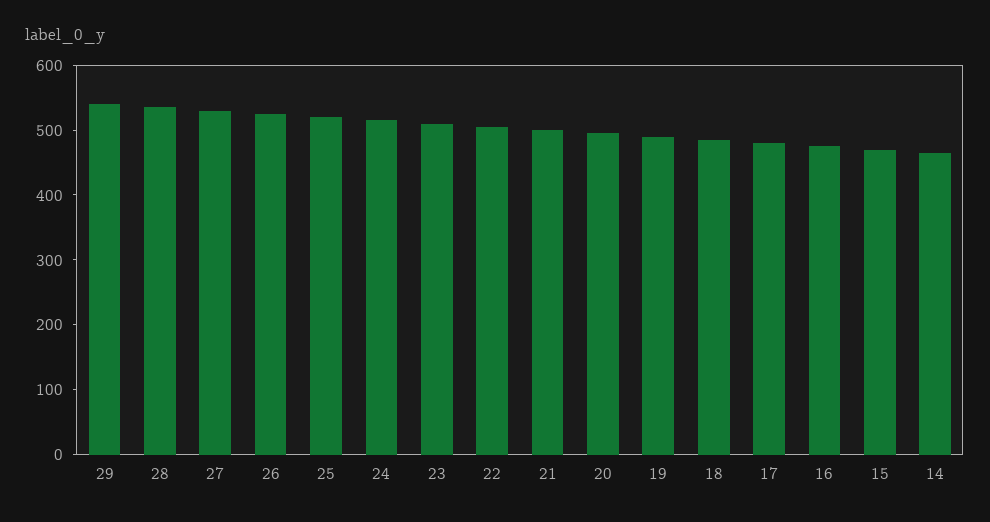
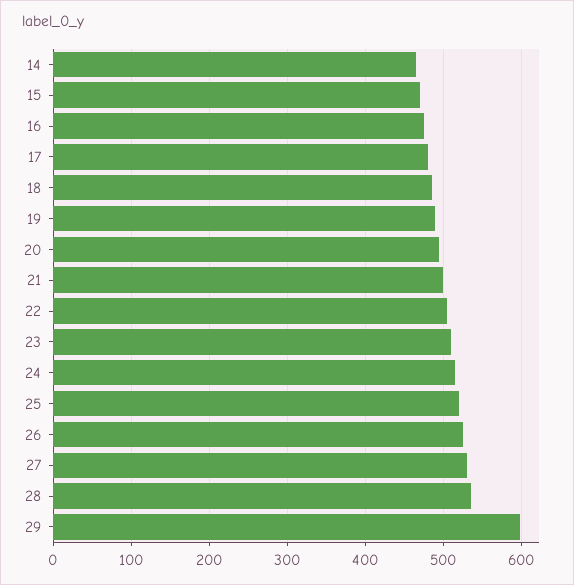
29: 540 -> 600

